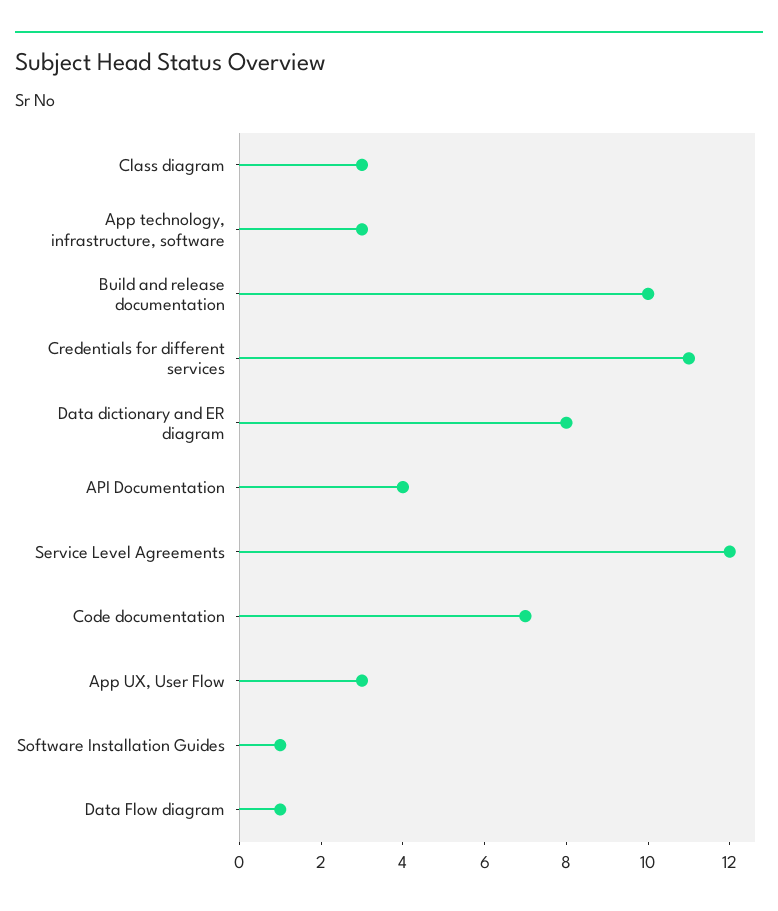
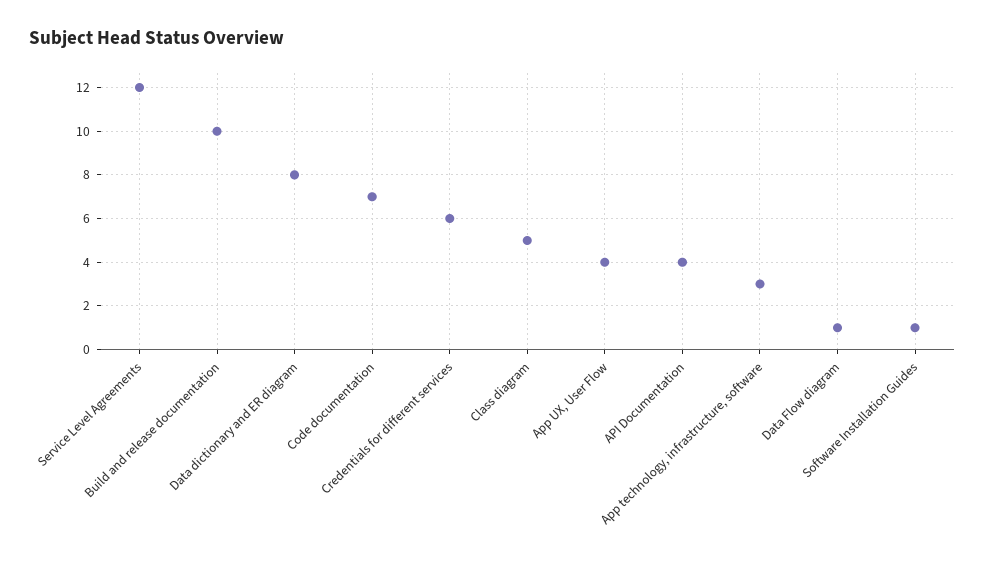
Class diagram: 3 -> 5
Credentials for different services: 11 -> 6
App UX, User Flow: 3 -> 4

